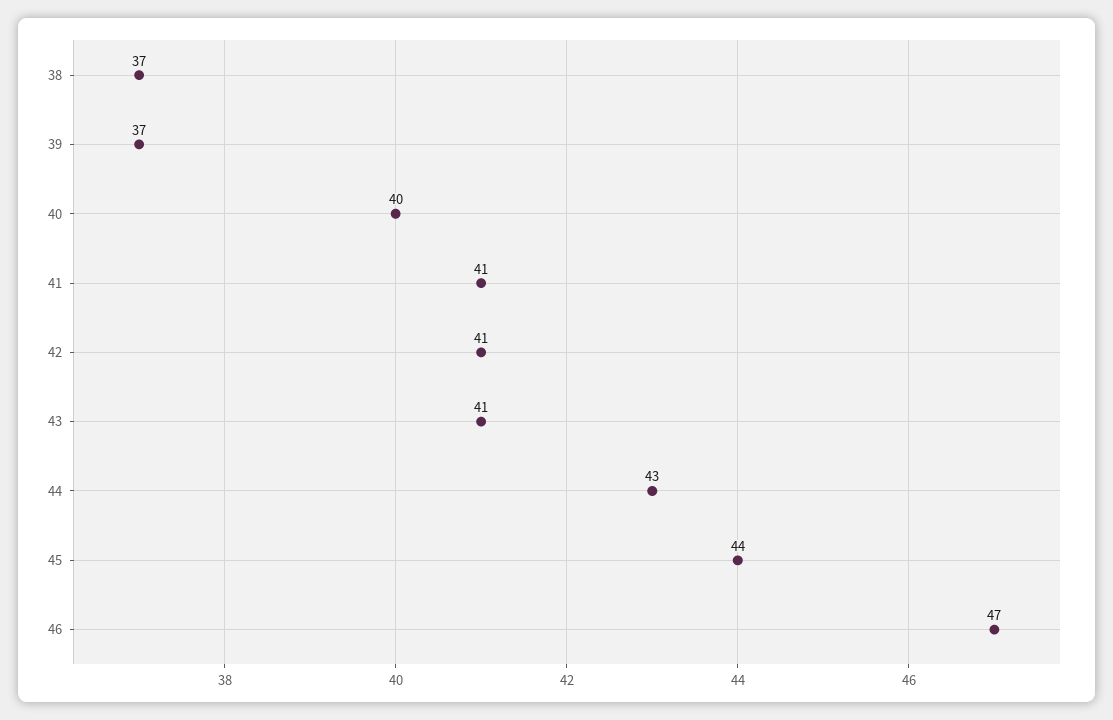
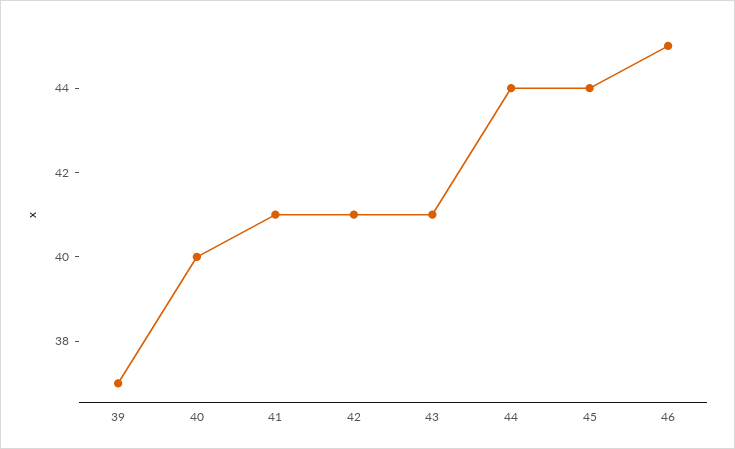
38: 37 -> none
44: 43 -> 44
46: 47 -> 45

